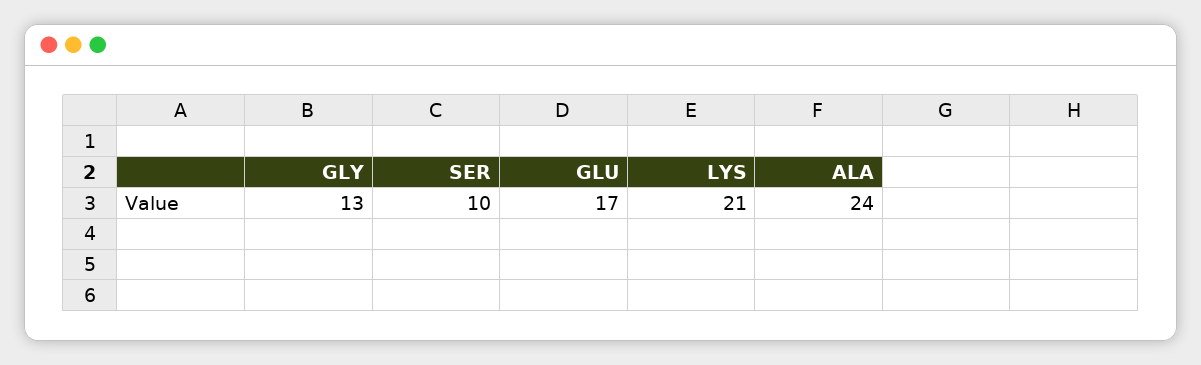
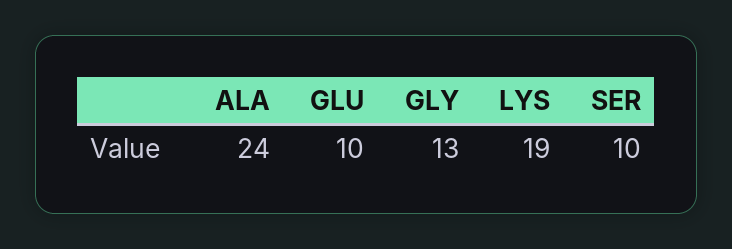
GLU: 17 -> 10
LYS: 21 -> 19

